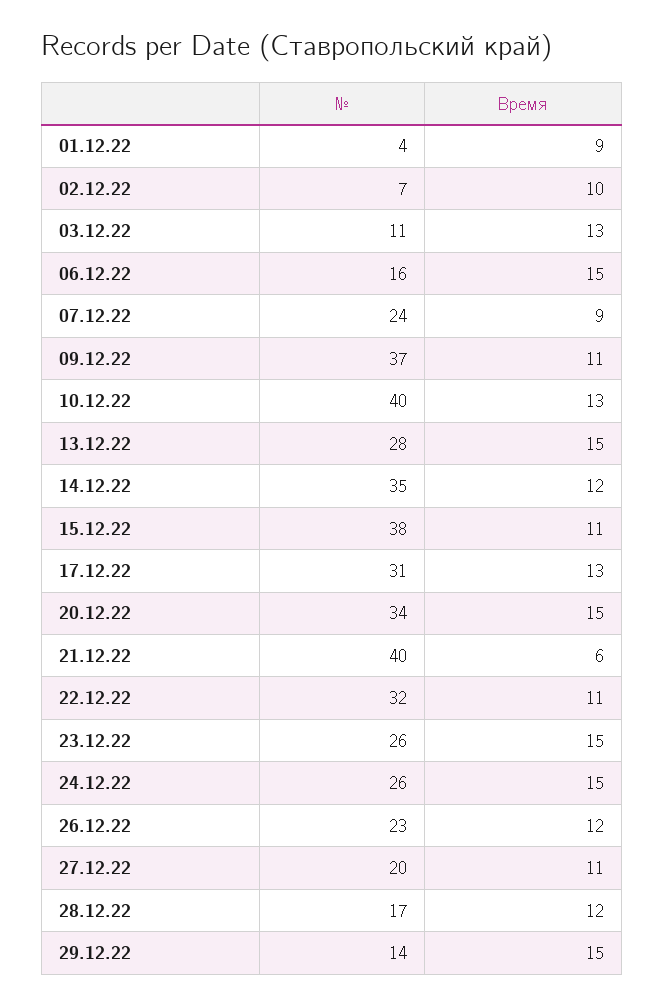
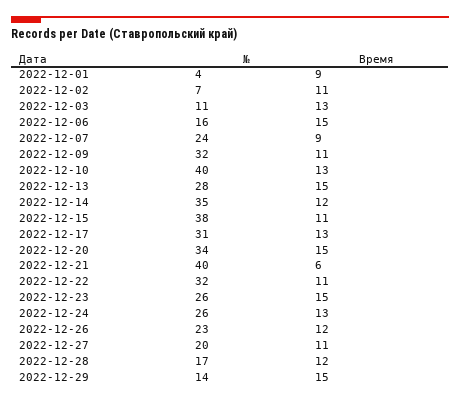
Время, 02.12.22: 10 -> 11
№, 09.12.22: 37 -> 32
Время, 24.12.22: 15 -> 13

